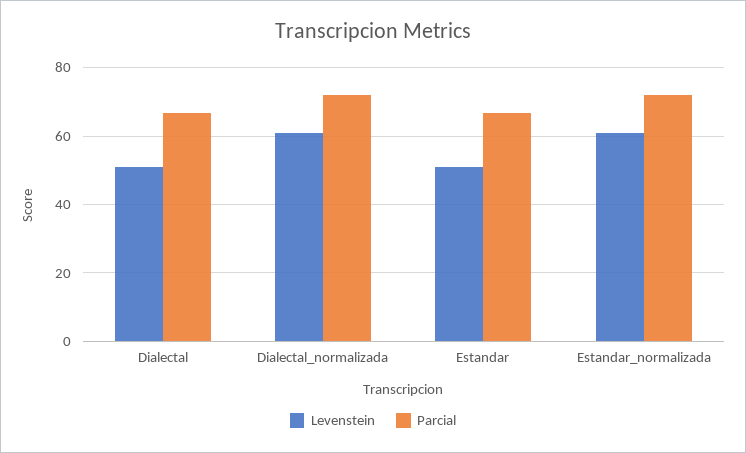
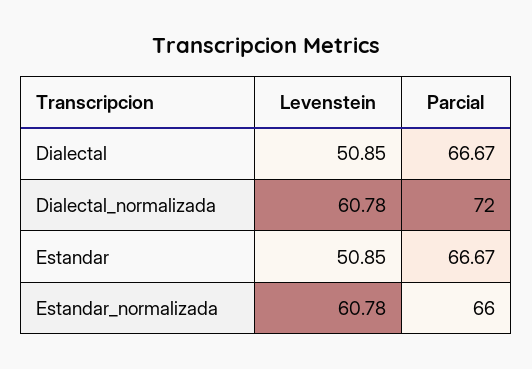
Parcial, Estandar_normalizada: 72 -> 66

